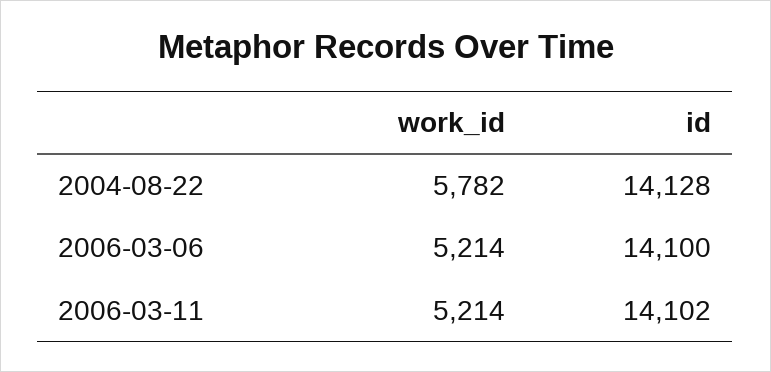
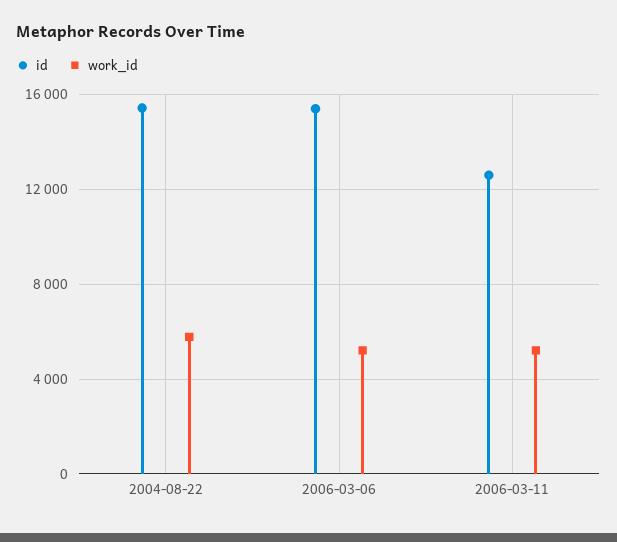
id, 2004-08-22: 14128 -> 15500
id, 2006-03-06: 14100 -> 15500
id, 2006-03-11: 14102 -> 12500

